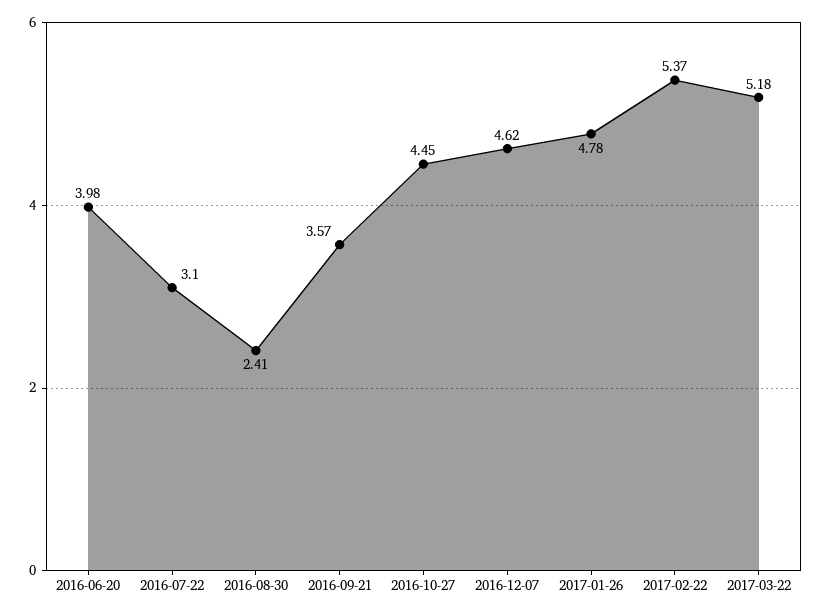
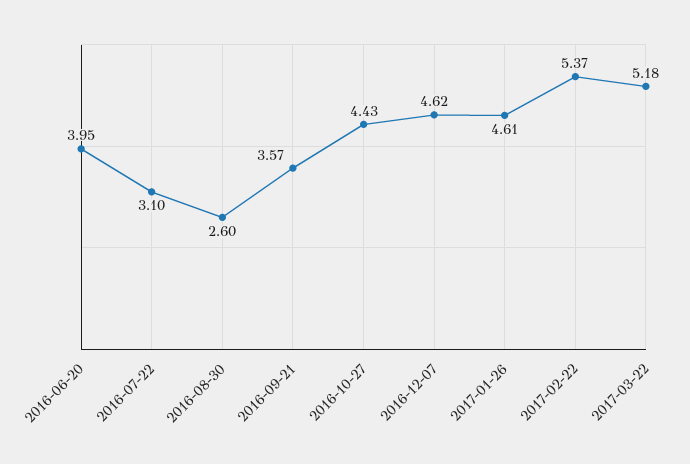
2016-06-20: 3.98 -> 3.95
2016-08-30: 2.41 -> 2.6
2016-10-27: 4.45 -> 4.43
2017-01-26: 4.78 -> 4.61

